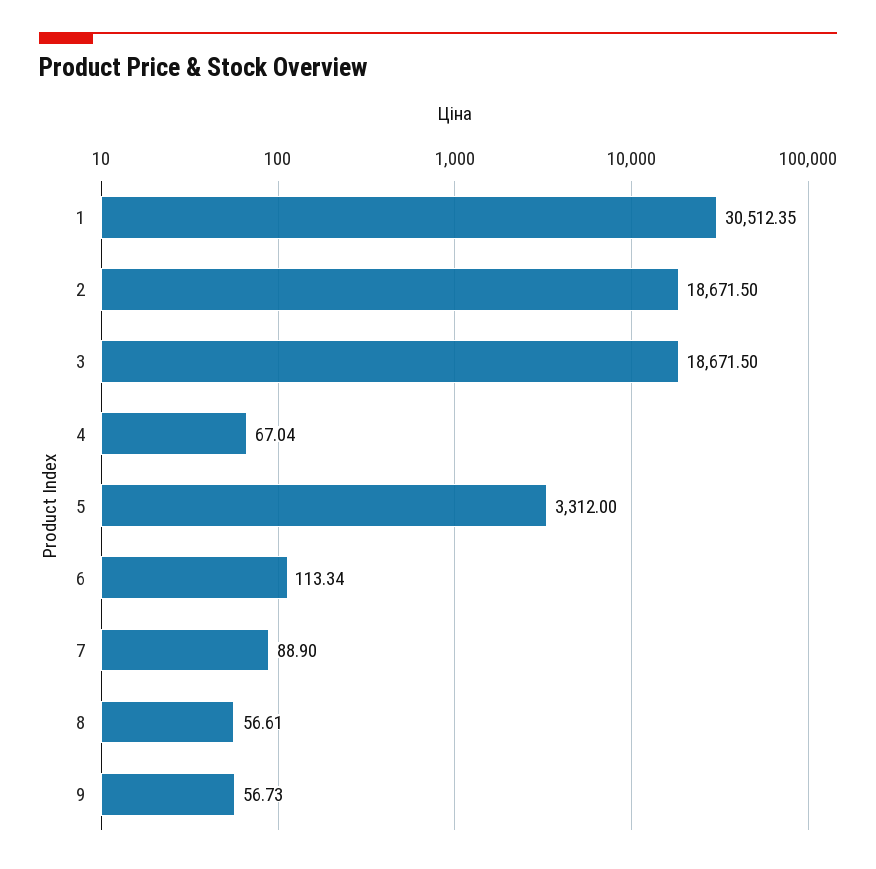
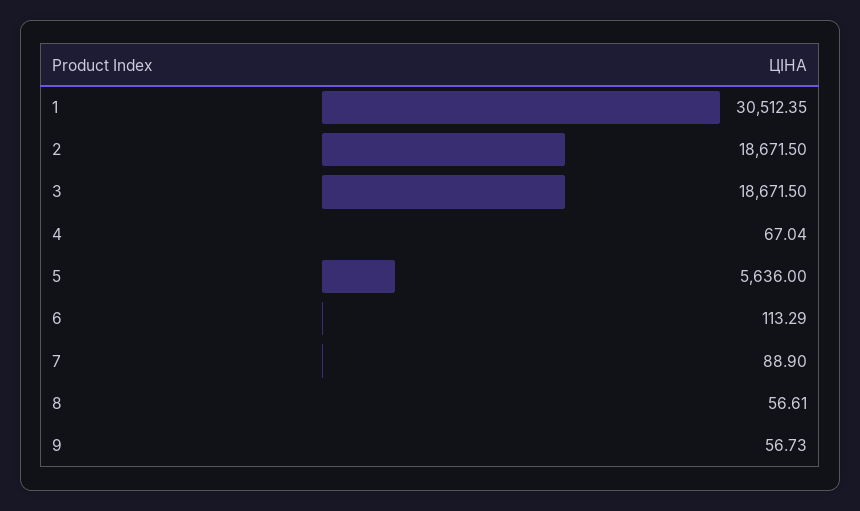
5: 3312 -> 5636
6: 113.34 -> 113.29

